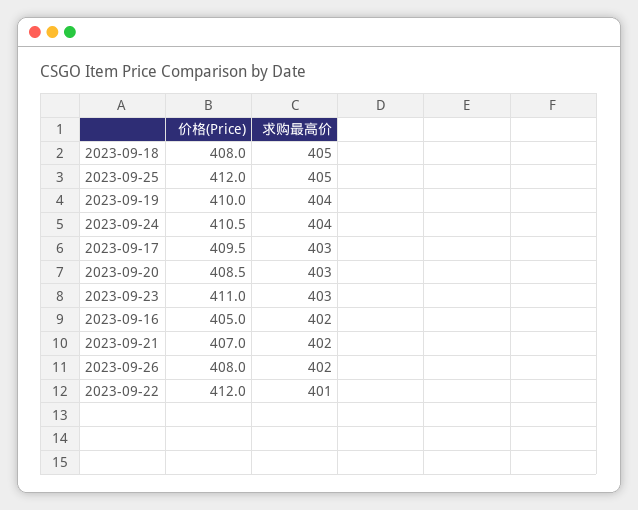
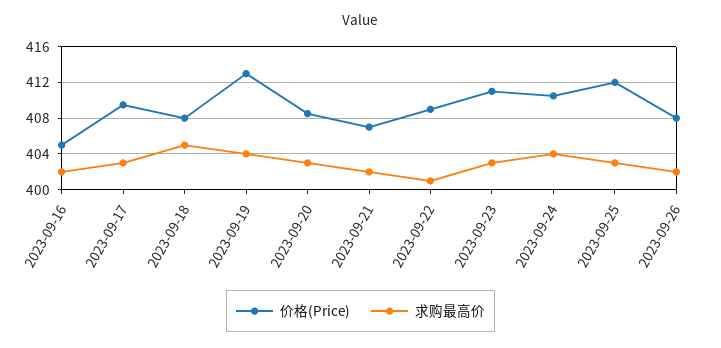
求购最高价, 2023-09-25: 405 -> 403
价格(Price), 2023-09-19: 410 -> 413
价格(Price), 2023-09-22: 412 -> 409

